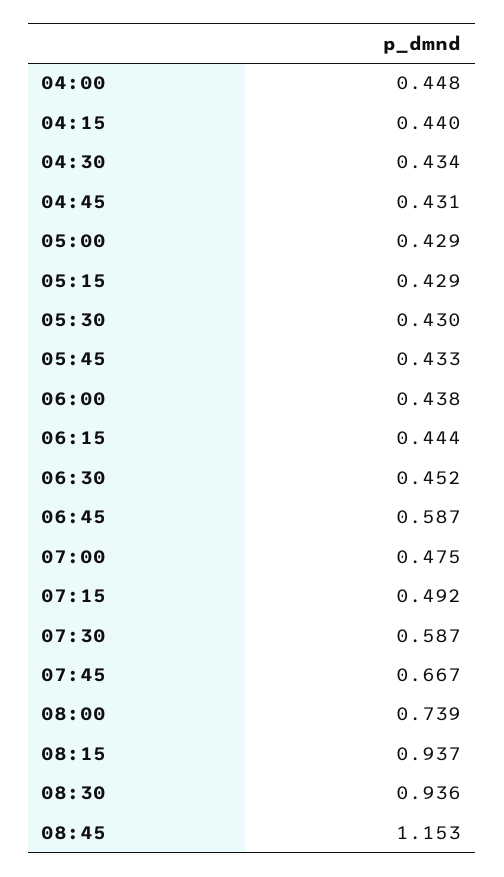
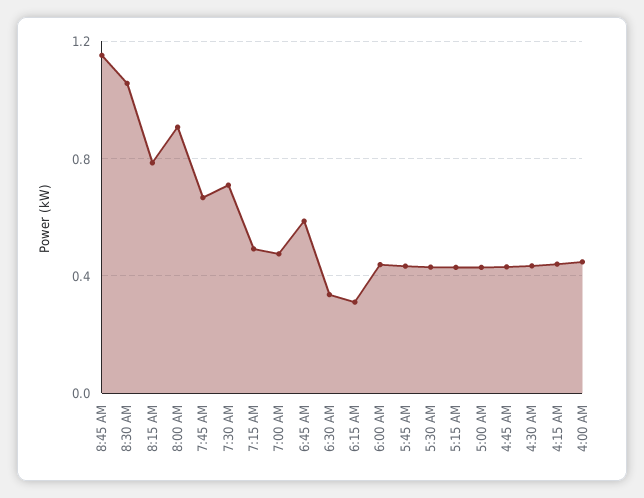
06:15: 0.444 -> 0.3
06:30: 0.452 -> 0.35
07:30: 0.587 -> 0.7
08:00: 0.739 -> 0.9
08:15: 0.937 -> 0.8
08:30: 0.936 -> 1.05

